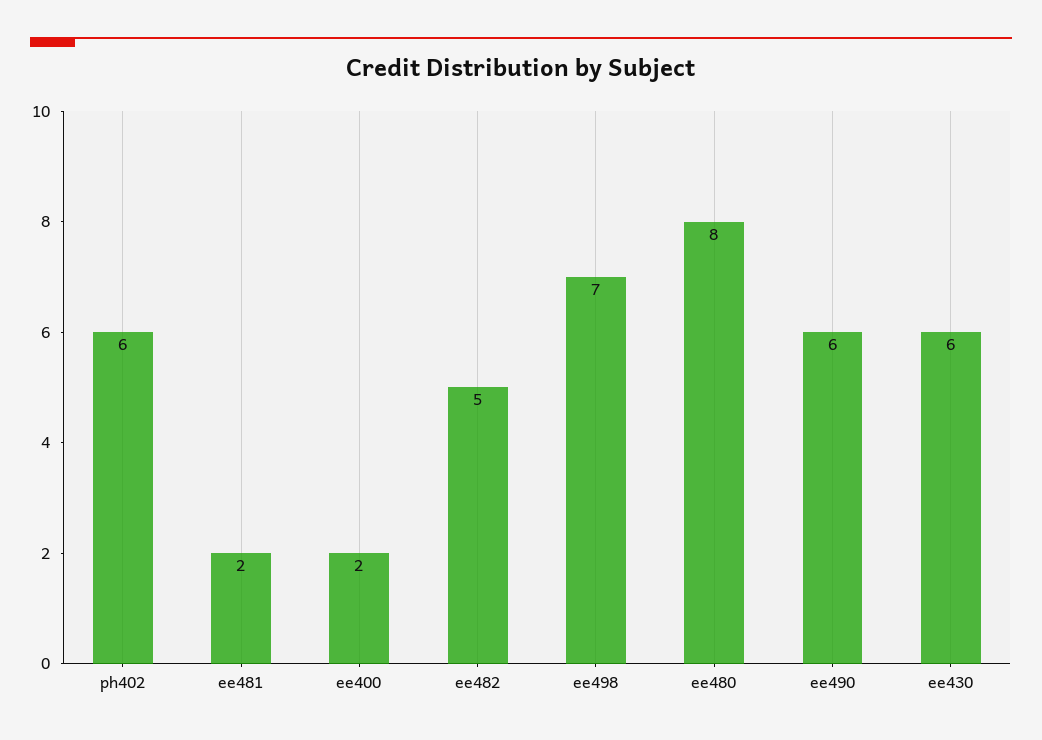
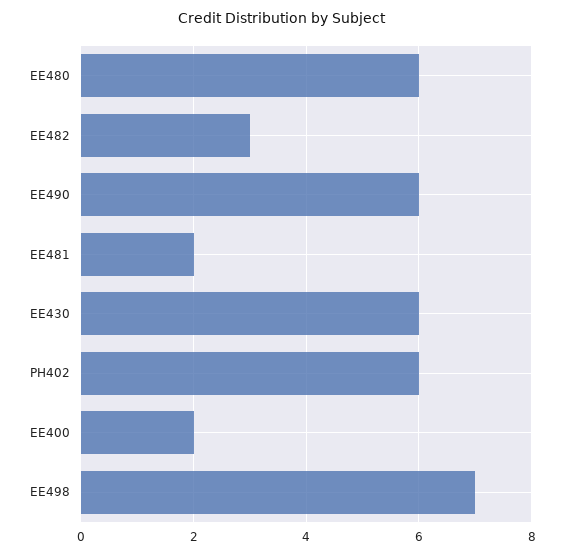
ee482: 5 -> 3
ee480: 8 -> 6

